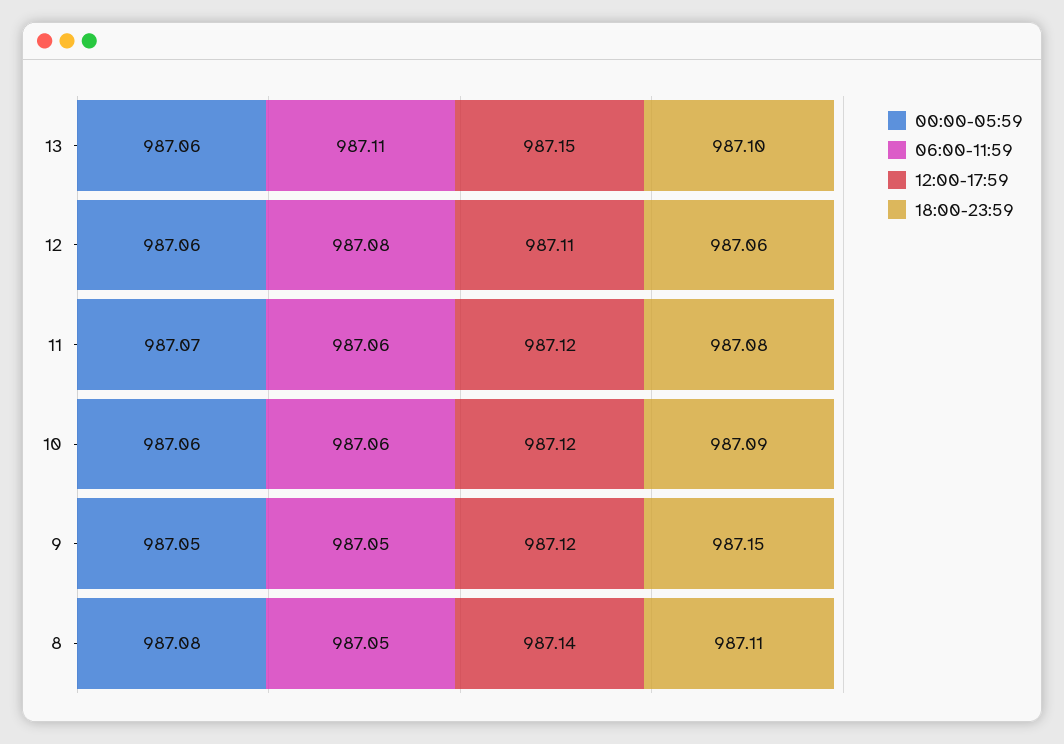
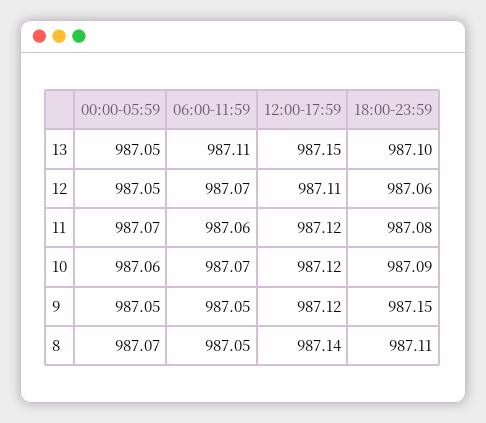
00:00-05:59, 13: 987.06 -> 987.05
00:00-05:59, 12: 987.06 -> 987.05
06:00-11:59, 12: 987.08 -> 987.07
06:00-11:59, 10: 987.06 -> 987.07
00:00-05:59, 8: 987.08 -> 987.07

